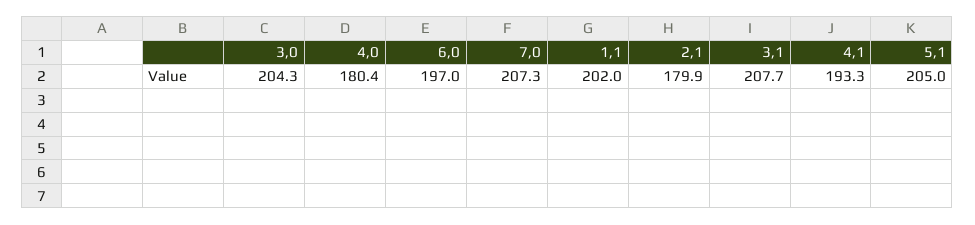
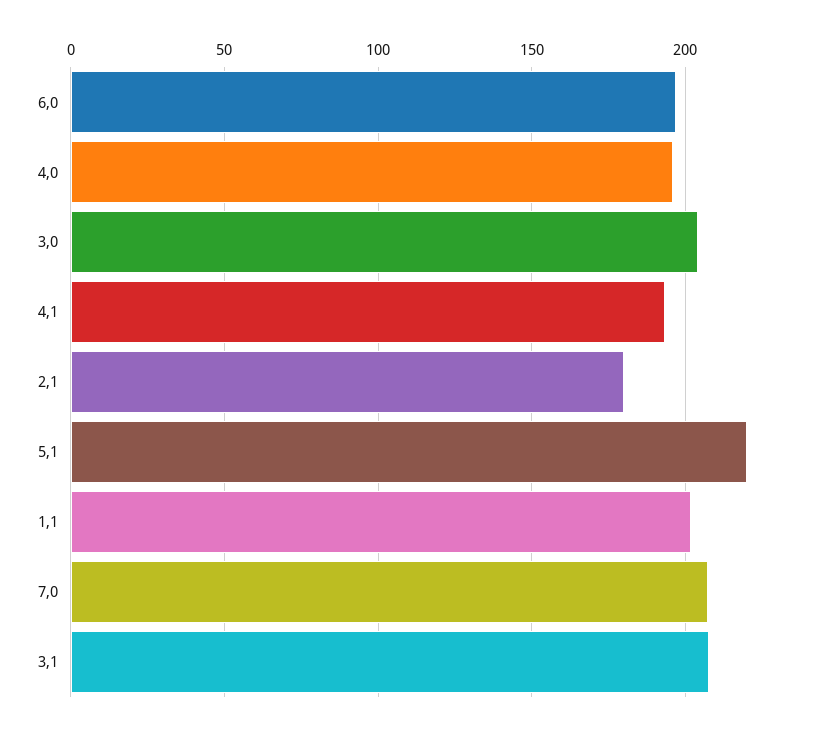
4,0: 180.4 -> 195
5,1: 205 -> 220

